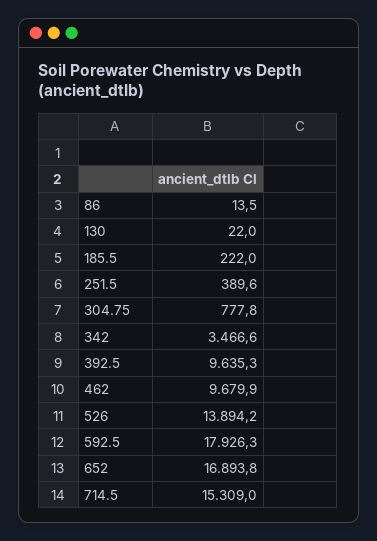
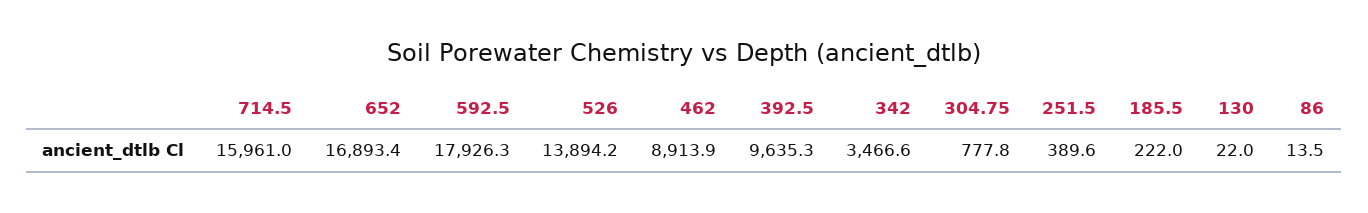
462: 9679.9 -> 8913.9
652: 16893.8 -> 16893.4
714.5: 15309 -> 15961

